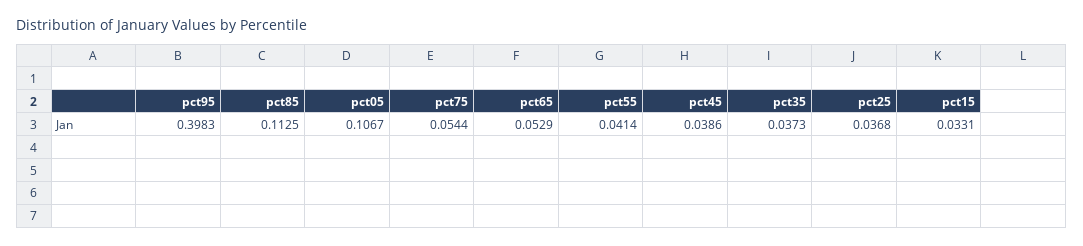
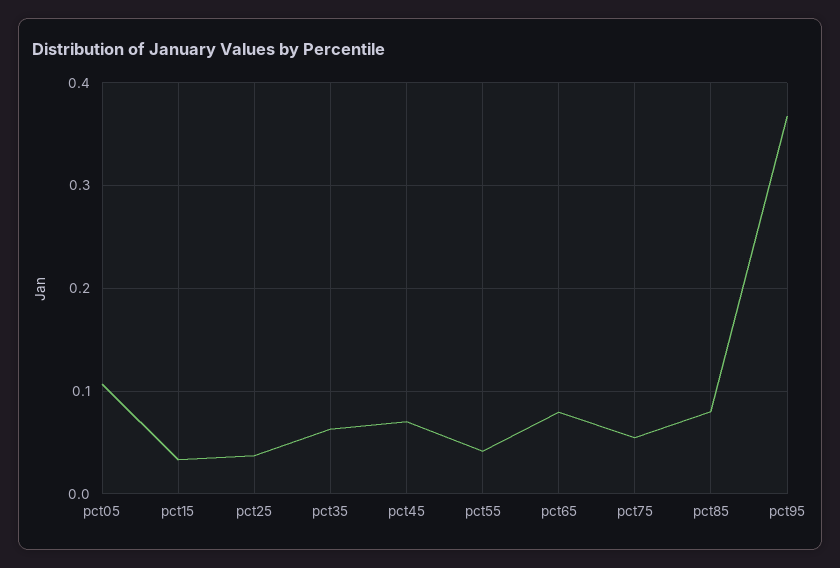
pct95: 0.3983 -> 0.37
pct85: 0.1125 -> 0.08
pct65: 0.0529 -> 0.08
pct45: 0.0386 -> 0.07
pct35: 0.0373 -> 0.06

